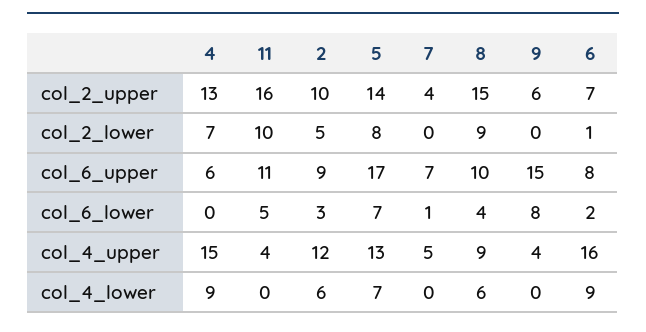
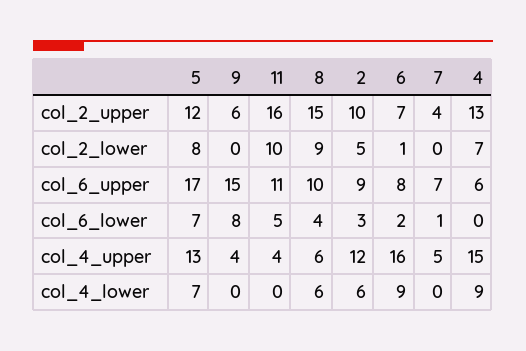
5, col_2_upper: 14 -> 12
8, col_4_upper: 9 -> 6

